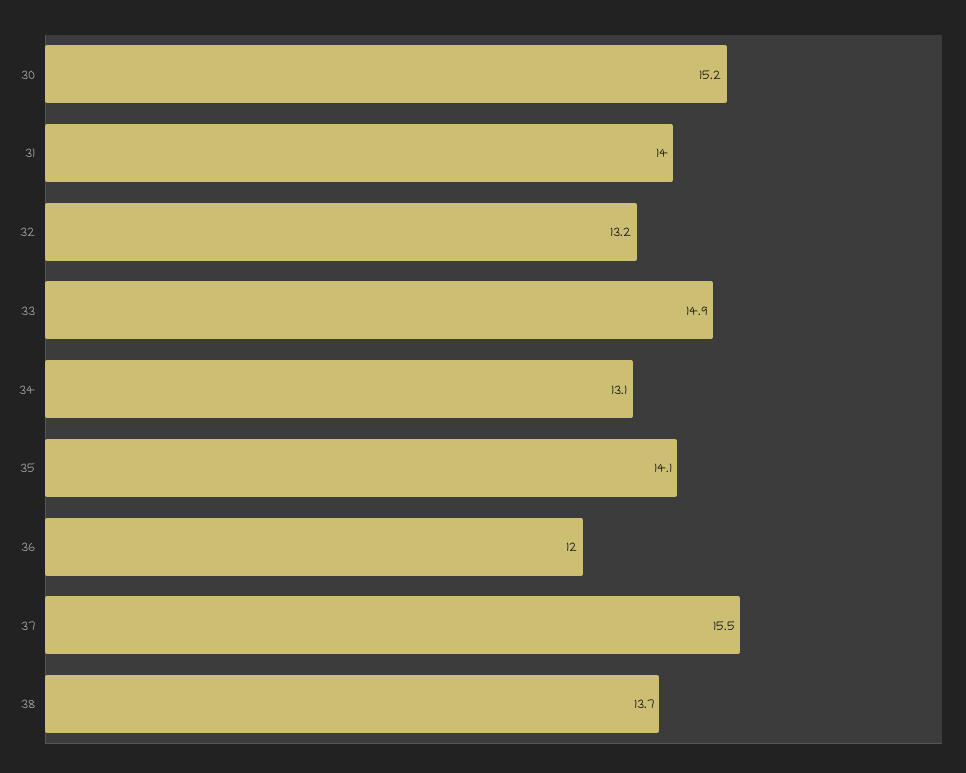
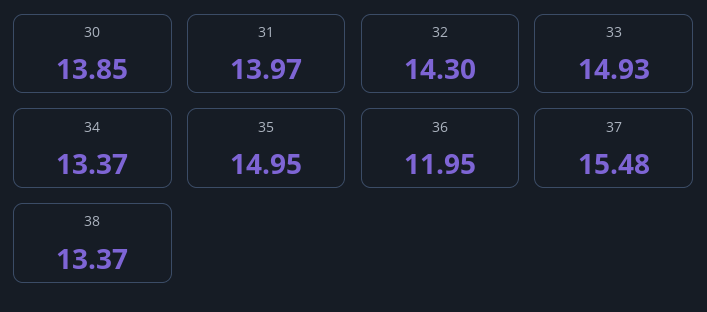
30: 15.2 -> 13.85
32: 13.2 -> 14.3
34: 13.1 -> 13.37
35: 14.1 -> 14.95
38: 13.7 -> 13.37

